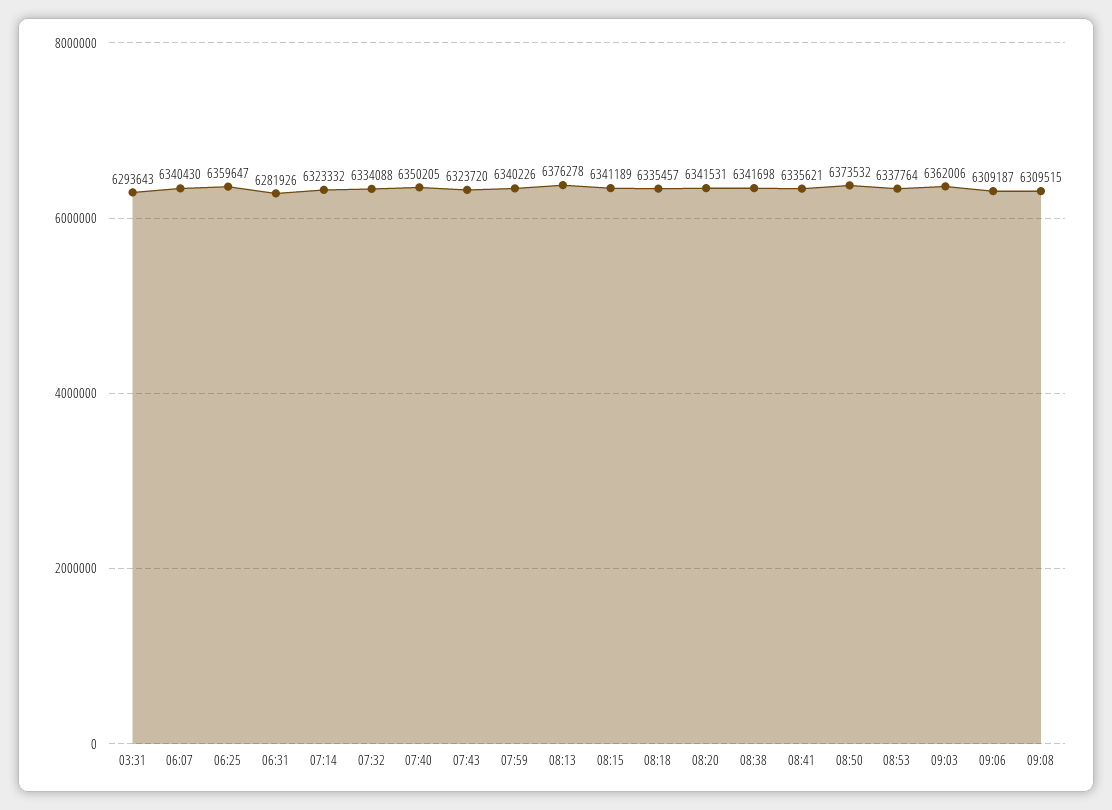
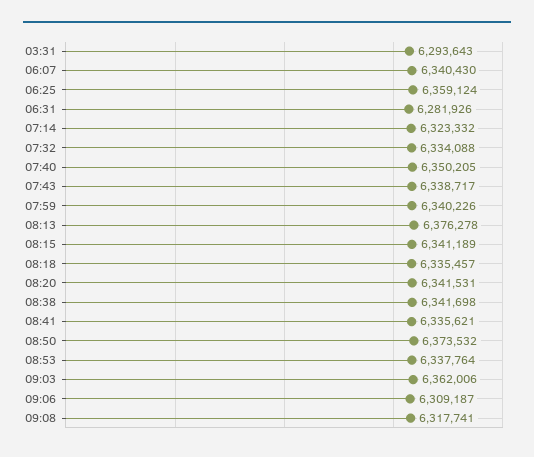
06:25: 6359647 -> 6359124
07:43: 6323720 -> 6338717
09:08: 6309515 -> 6317741

